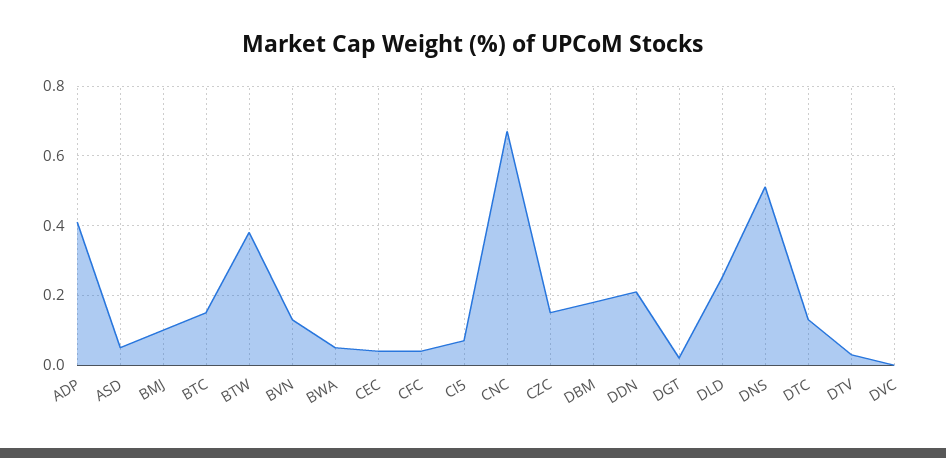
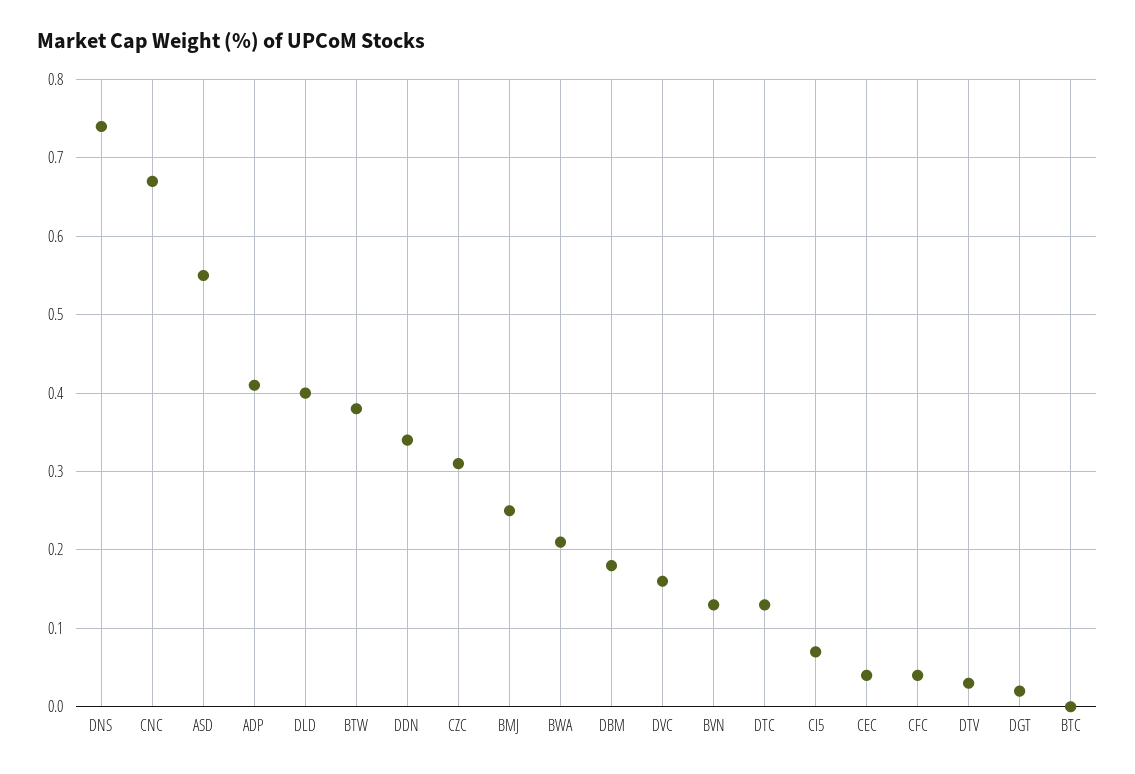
ASD: 0.05 -> 0.55
BMJ: 0.1 -> 0.25
BTC: 0.15 -> 0
BWA: 0.05 -> 0.21
CZC: 0.15 -> 0.31
DDN: 0.2 -> 0.34
DLD: 0.25 -> 0.4
DNS: 0.5 -> 0.74
DVC: 0 -> 0.16

